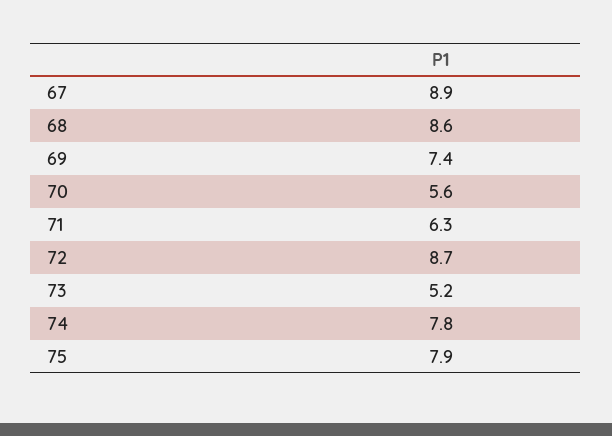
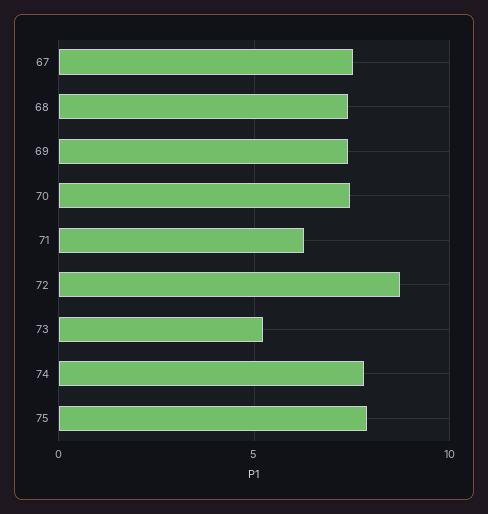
67: 8.9 -> 7.5
68: 8.6 -> 7.5
70: 5.6 -> 7.5

